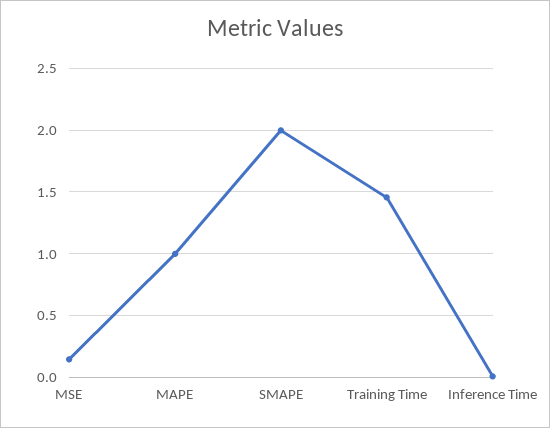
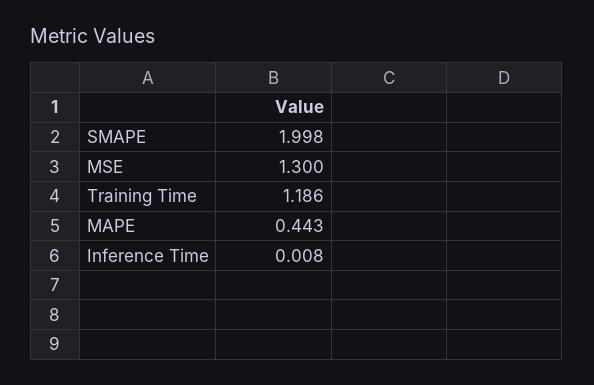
MSE: 0.15 -> 1.3
MAPE: 1 -> 0.443
Training Time: 1.45 -> 1.186

